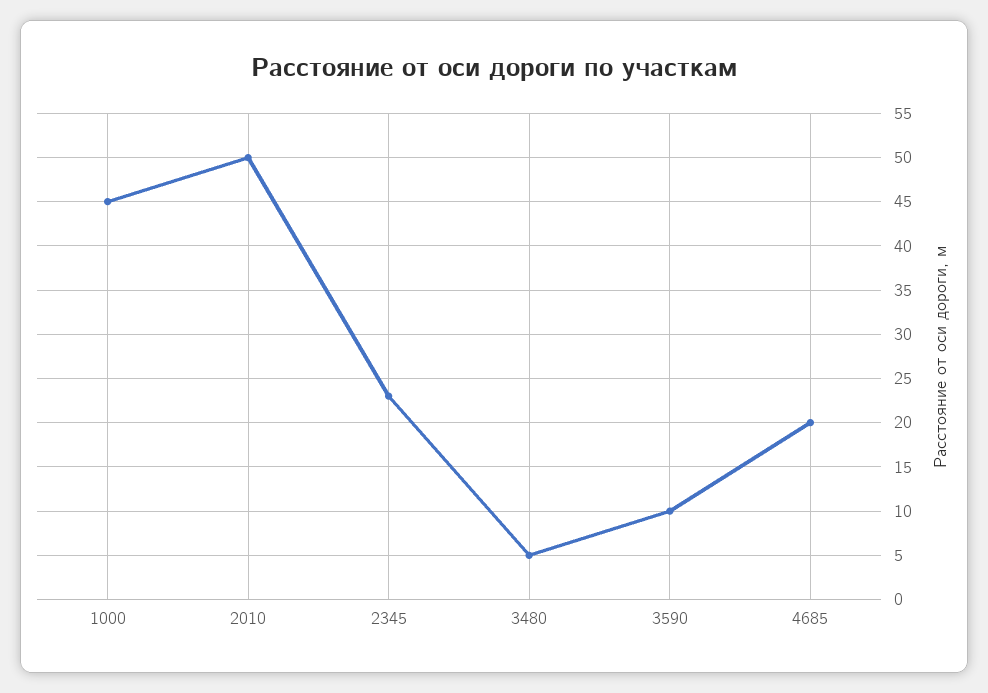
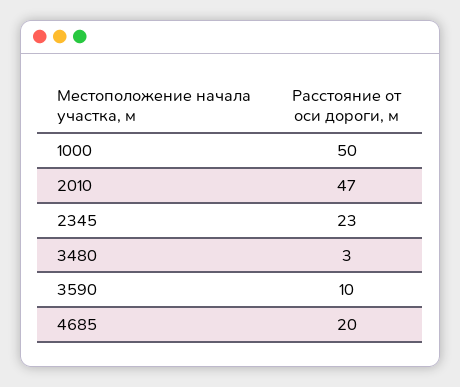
1000: 45 -> 50
2010: 50 -> 47
3480: 5 -> 3

